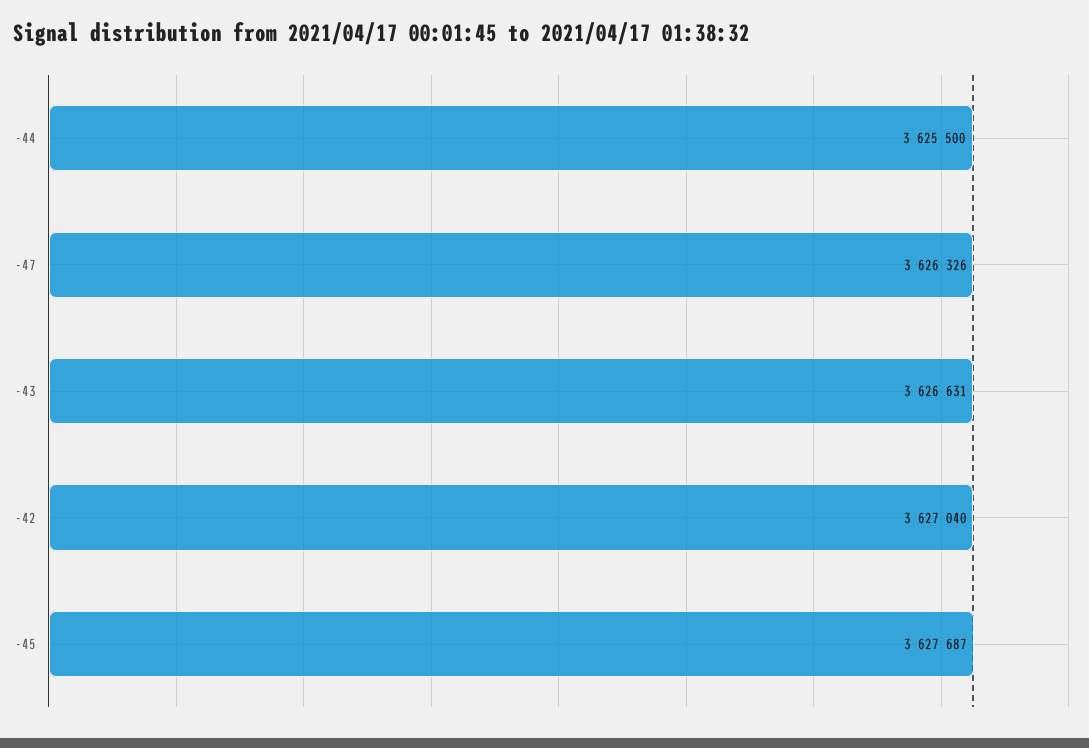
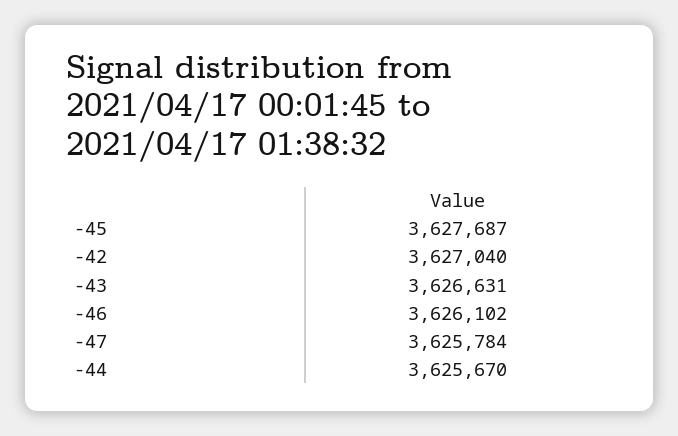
-44: 3625500 -> 3625670
-47: 3626326 -> 3625784
-46: none -> 3626102

